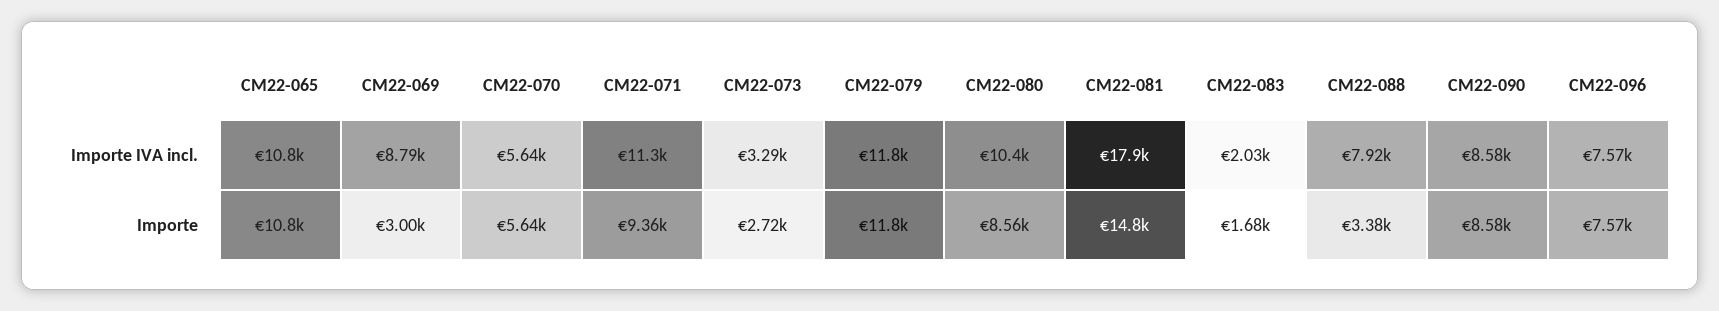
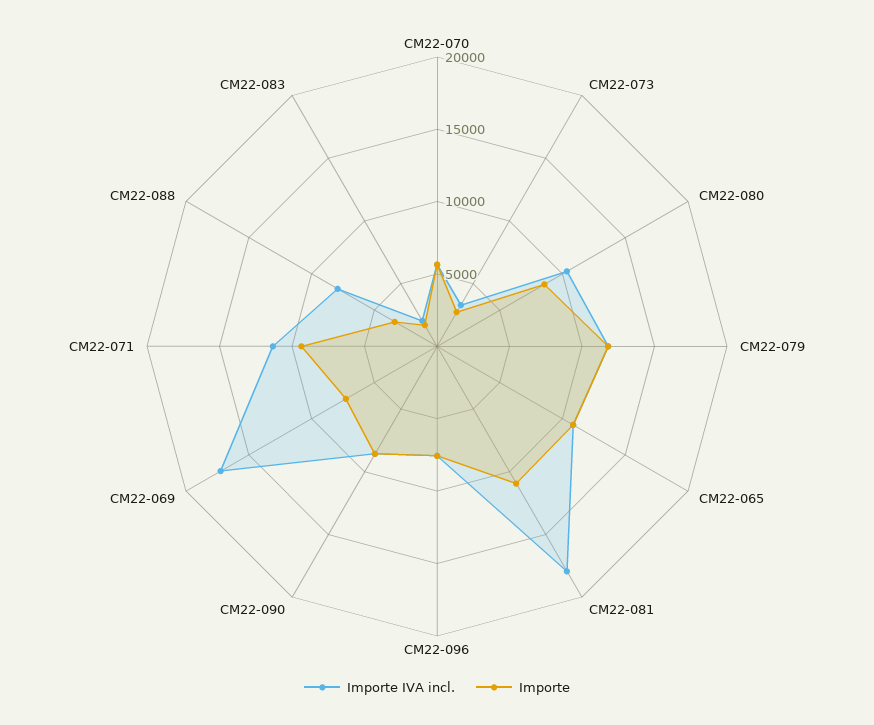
Importe IVA incl., CM22-069: 8790 -> 17000
Importe, CM22-069: 3000 -> 7000
Importe, CM22-081: 14800 -> 11000

